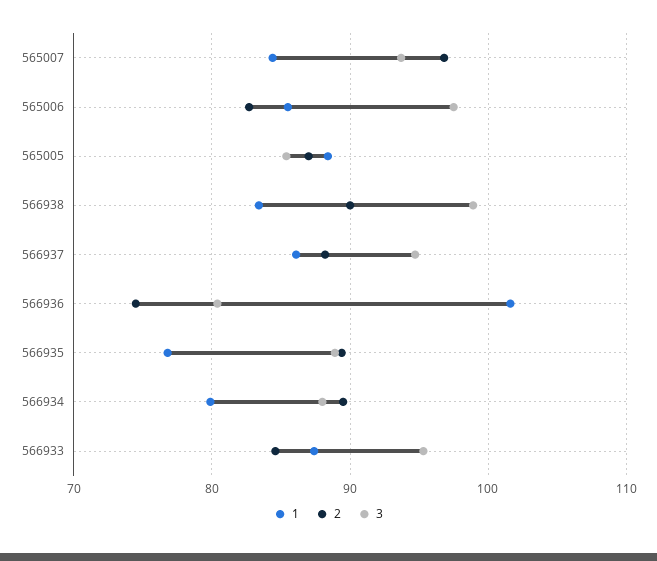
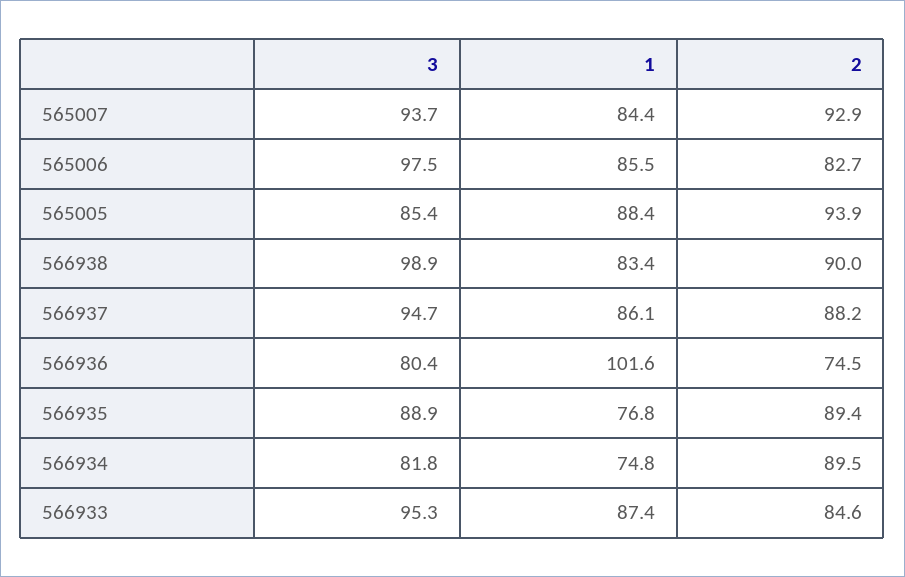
2, 565007: 97 -> 92.9
2, 565005: 87 -> 93.9
1, 566934: 80 -> 74.8
3, 566934: 88 -> 81.8

